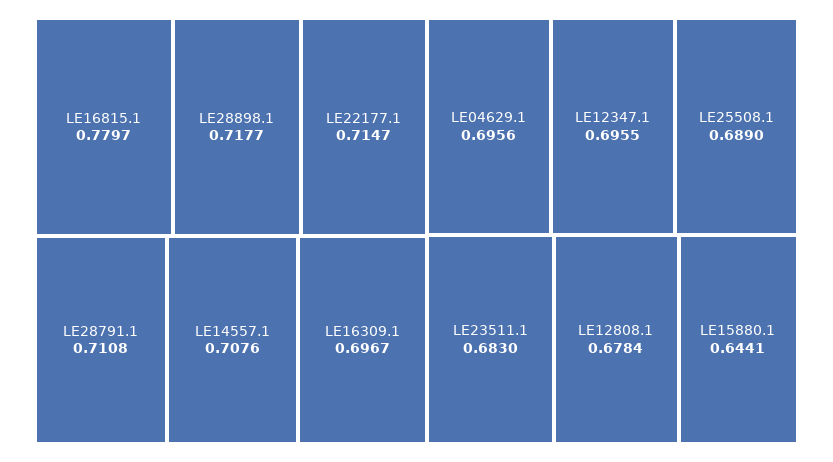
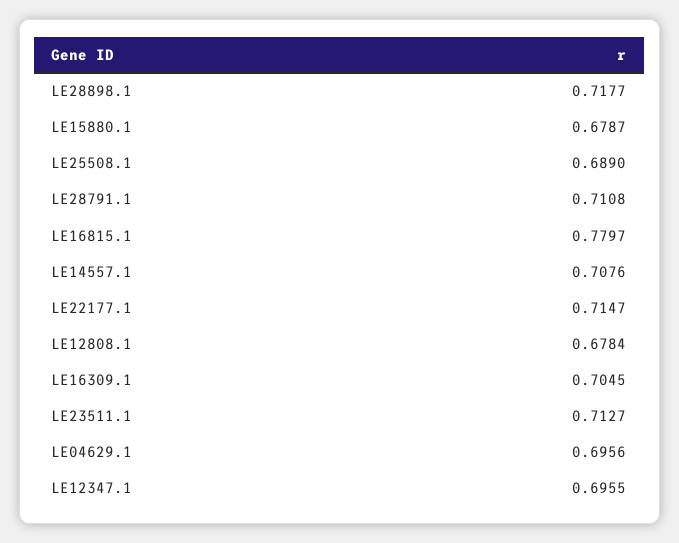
LE16309.1: 0.6967 -> 0.7045
LE23511.1: 0.683 -> 0.7127
LE15880.1: 0.6441 -> 0.6787

